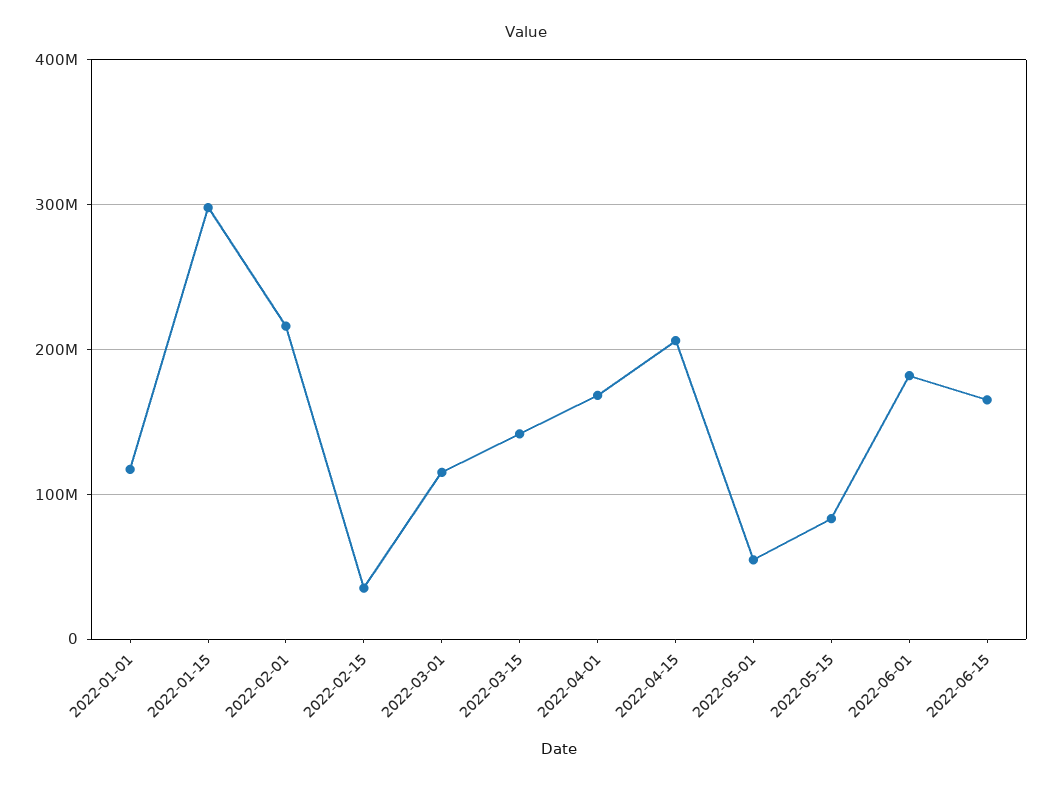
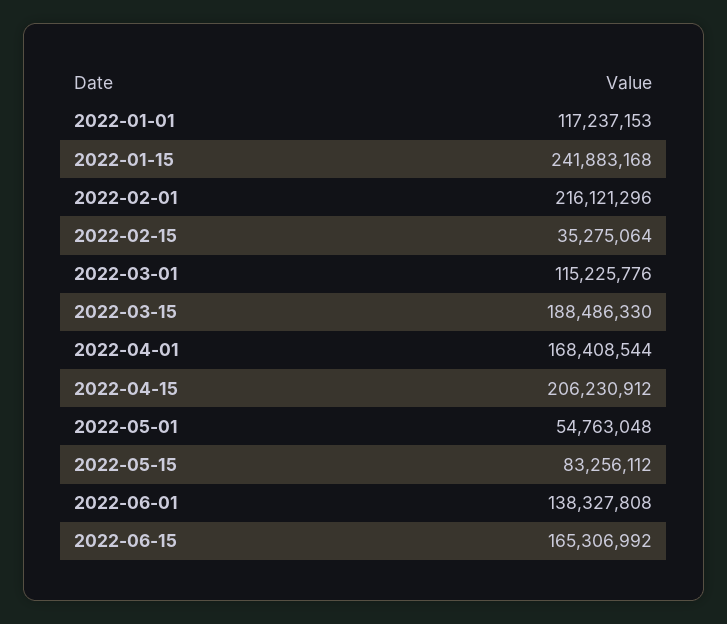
2022-01-15: 300000000 -> 241883168
2022-03-15: 140000000 -> 188486330
2022-06-01: 180000000 -> 138327808

